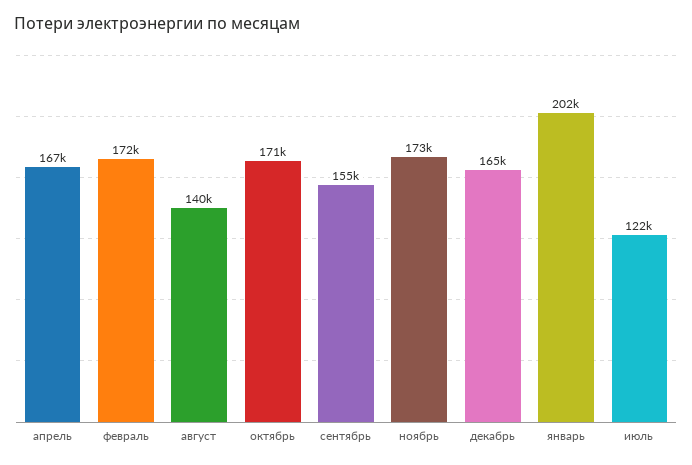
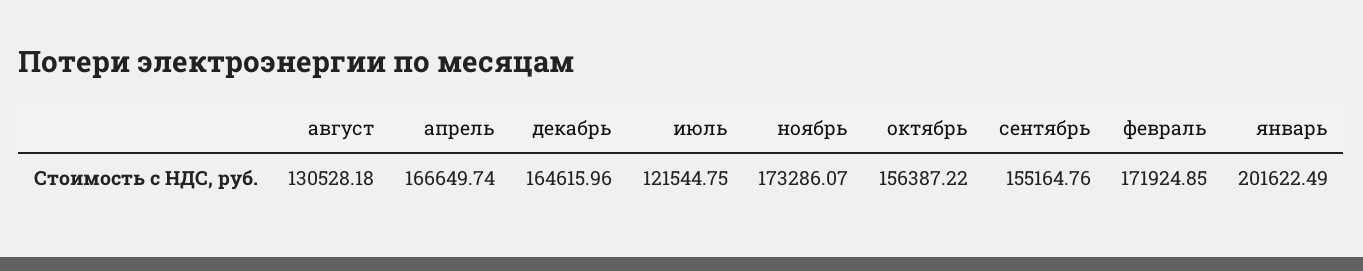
август: 140000 -> 130528.18
октябрь: 171000 -> 156387.22

